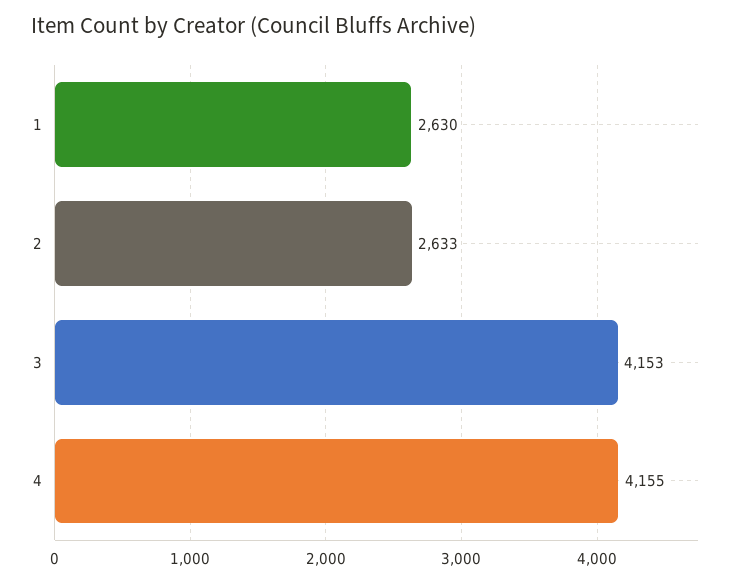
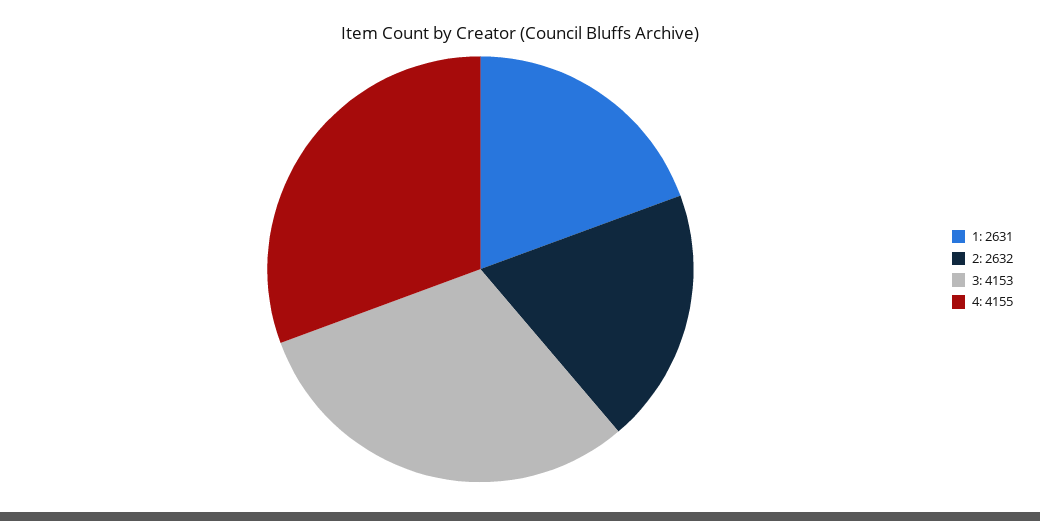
1: 2630 -> 2631
2: 2633 -> 2632

